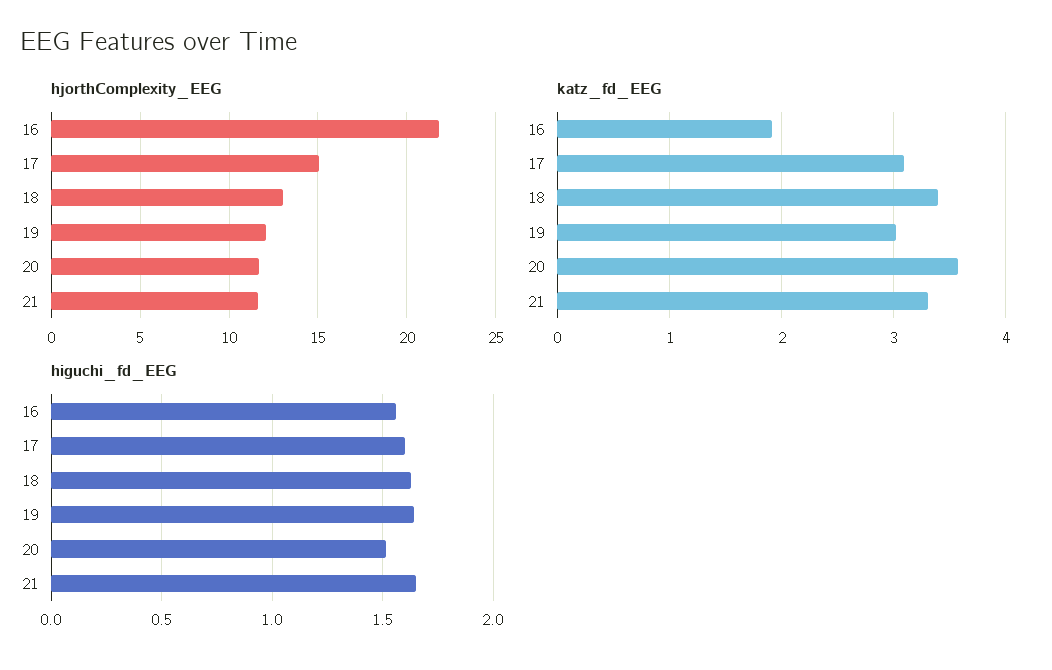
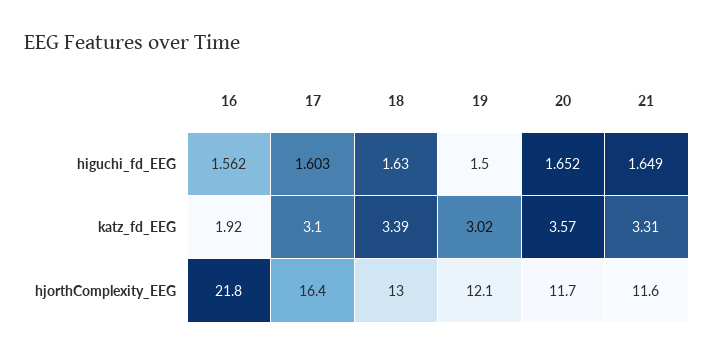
hjorthComplexity_EEG, 17: 15 -> 16.4
higuchi_fd_EEG, 19: 1.65 -> 1.5
higuchi_fd_EEG, 20: 1.5 -> 1.652

